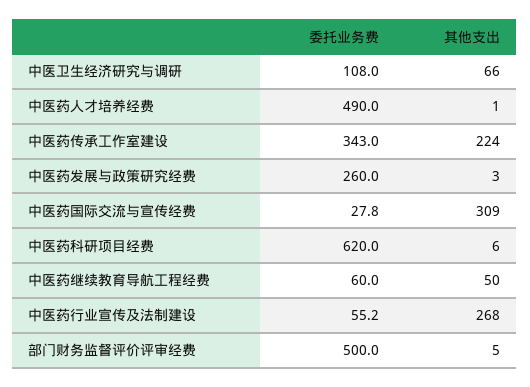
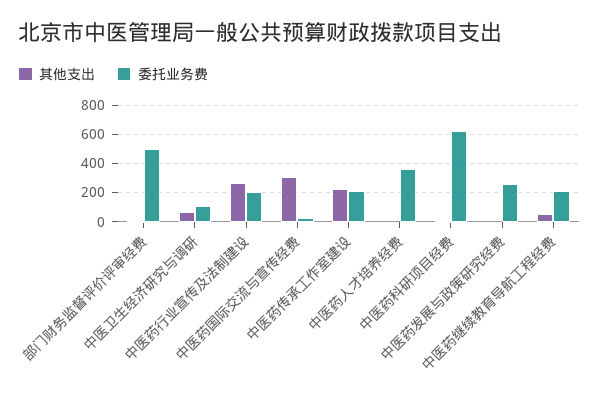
委托业务费, 中医药人才培养经费: 490 -> 350
委托业务费, 中医药传承工作室建设: 343 -> 200
委托业务费, 中医药继续教育导航工程经费: 60 -> 200
委托业务费, 中医药行业宣传及法制建设: 55.2 -> 200

